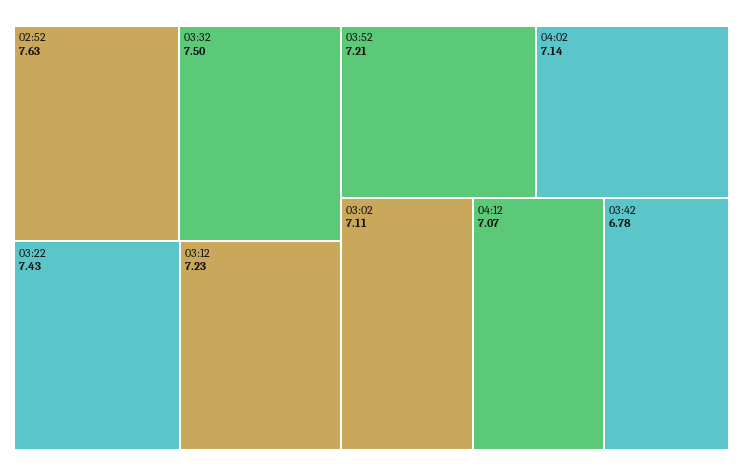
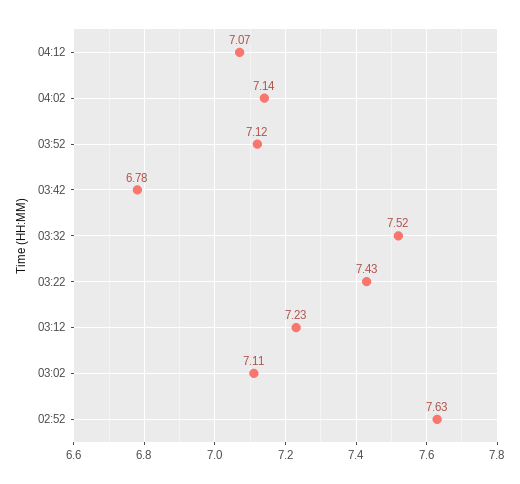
03:32: 7.5 -> 7.52
03:52: 7.21 -> 7.12

